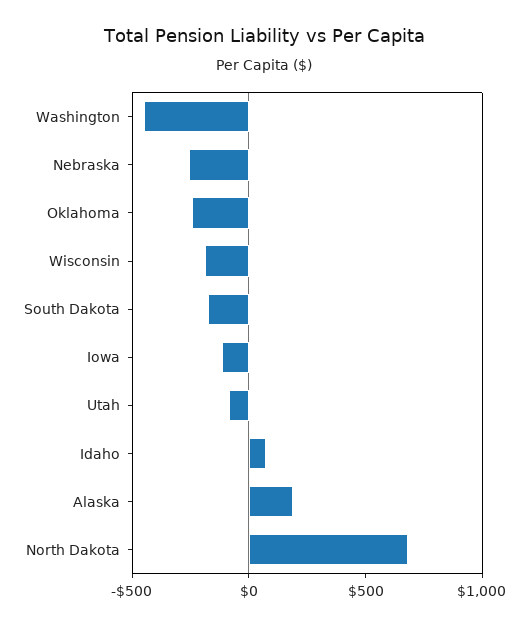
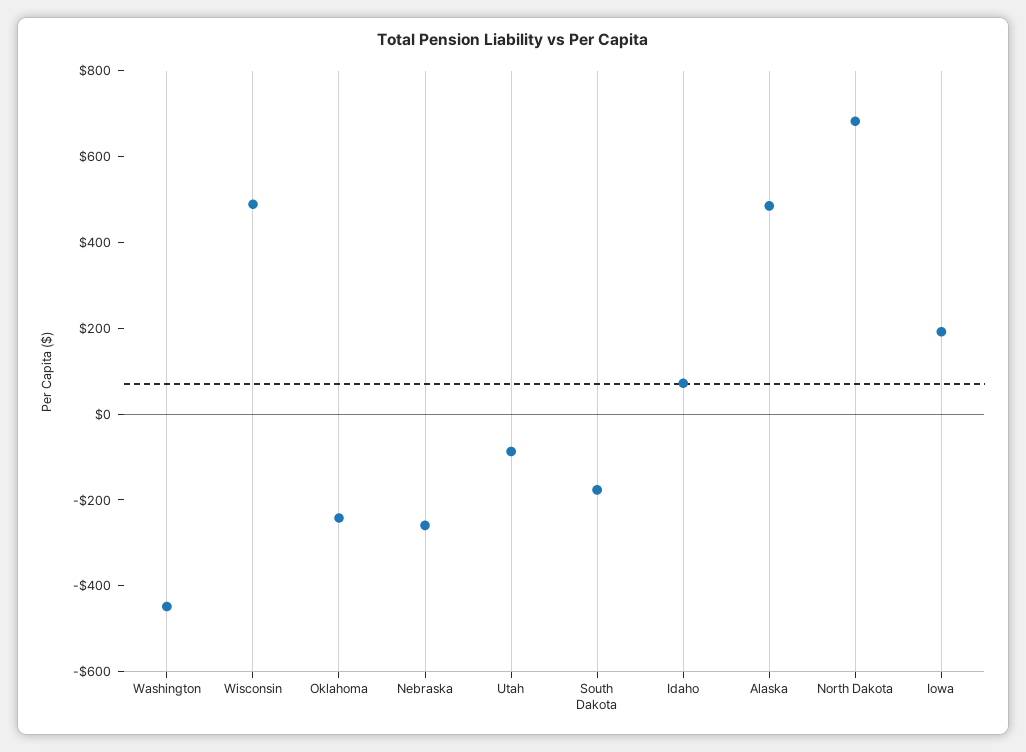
Wisconsin: -200 -> 500
Iowa: -100 -> 200
Alaska: 200 -> 500

